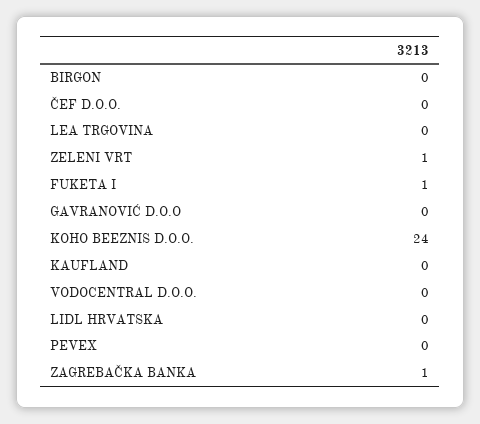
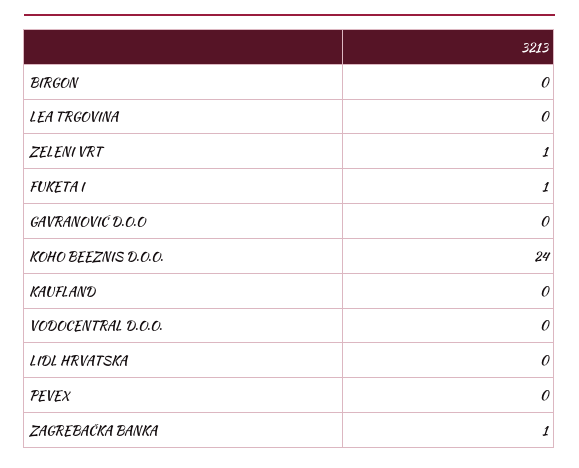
ČEF D.O.O.: 0 -> none

